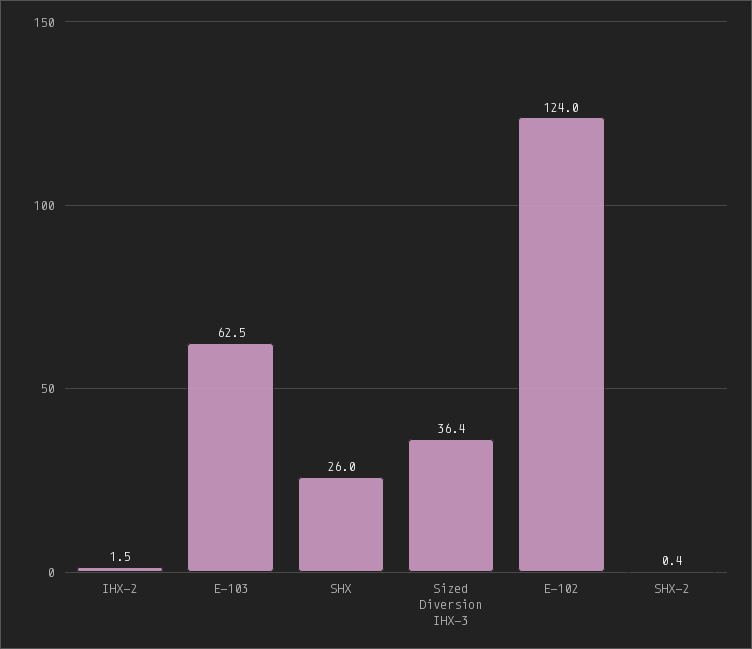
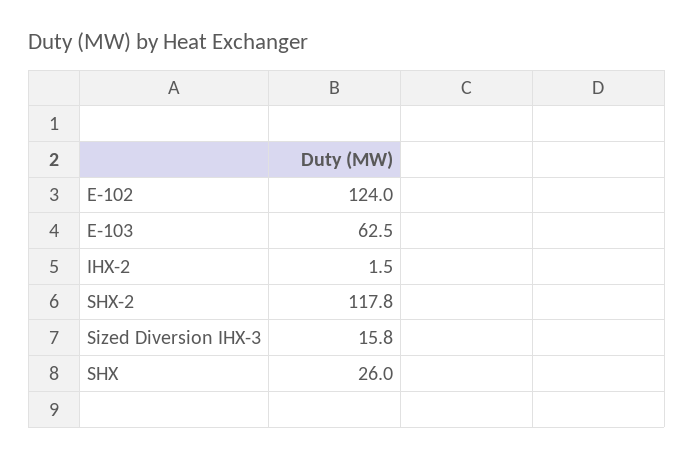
Sized Diversion IHX-3: 36.4 -> 15.8
SHX-2: 0.4 -> 117.8

